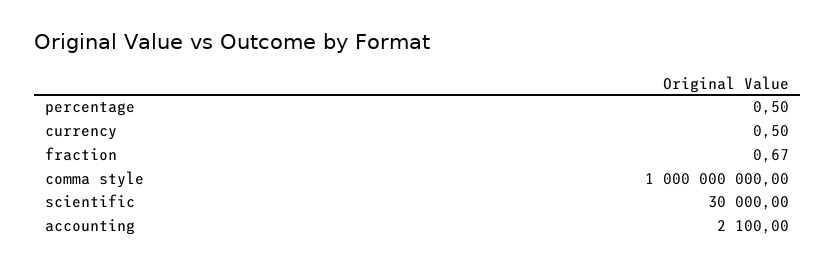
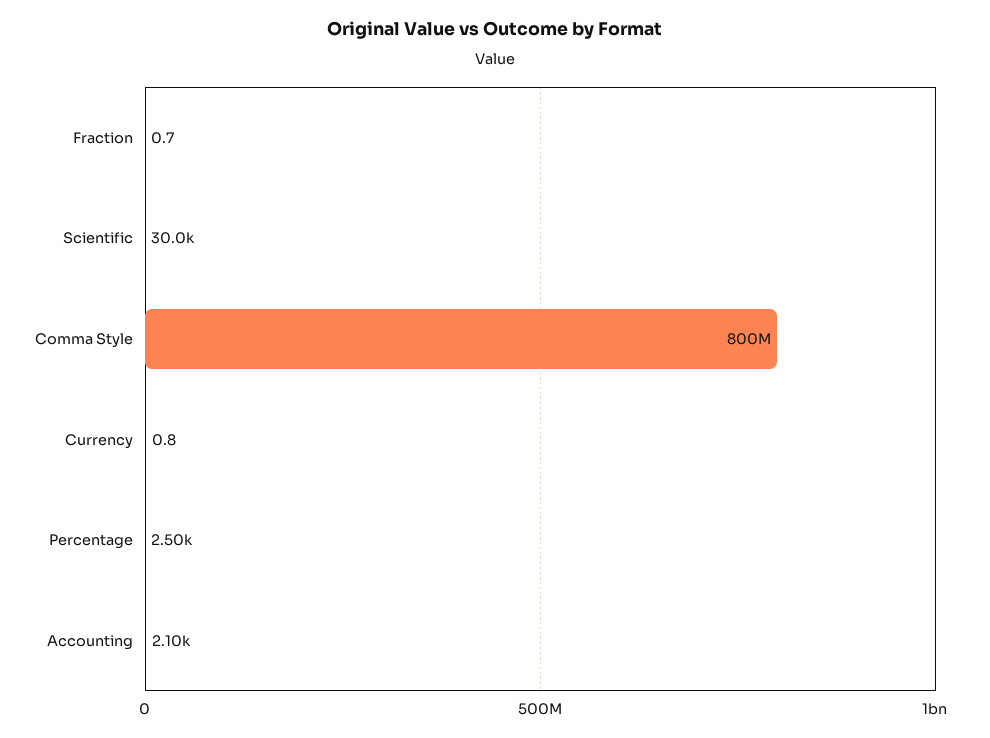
percentage: 0.5 -> 2500
currency: 0.5 -> 0.8
comma style: 1000000000 -> 800000000

